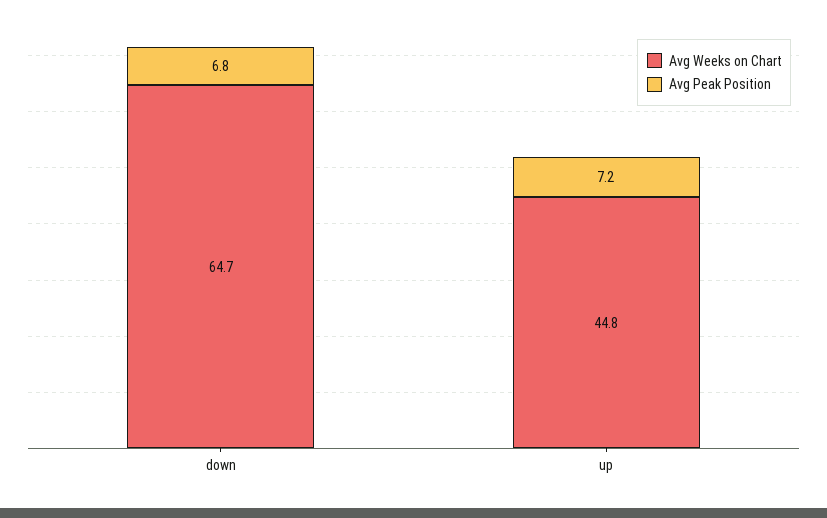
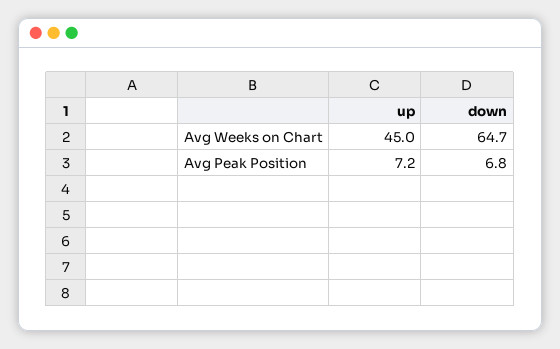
Avg Weeks on Chart, up: 44.8 -> 45

